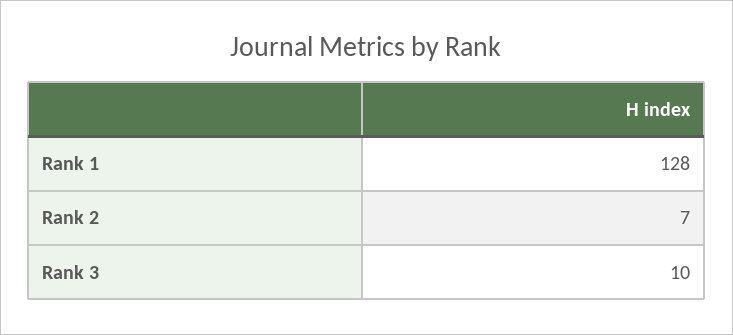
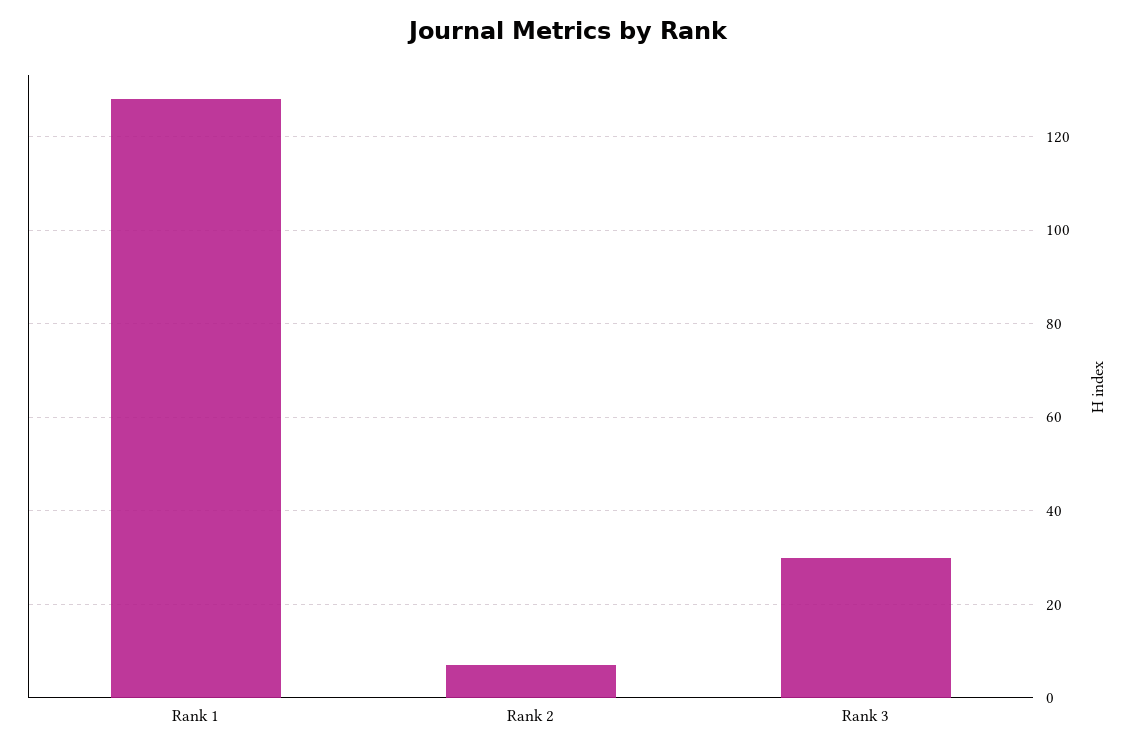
Rank 3: 10 -> 30

